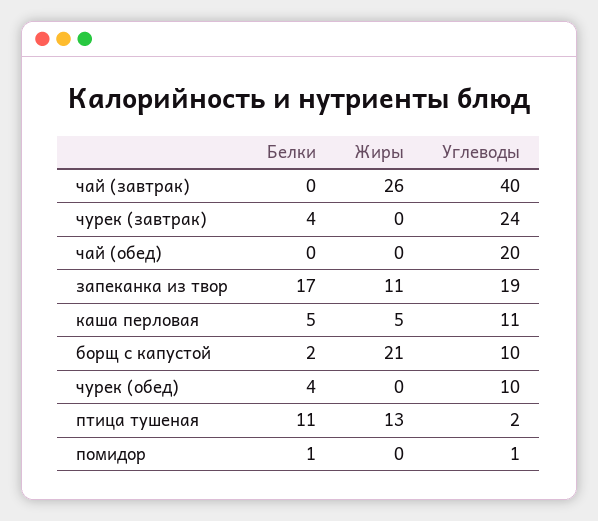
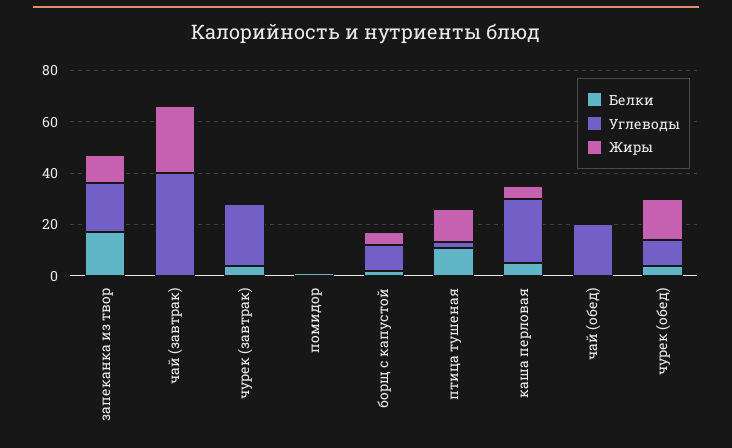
Углеводы, каша перловая: 11 -> 25
Жиры, борщ с капустой: 21 -> 5
Жиры, чурек (обед): 0 -> 15

